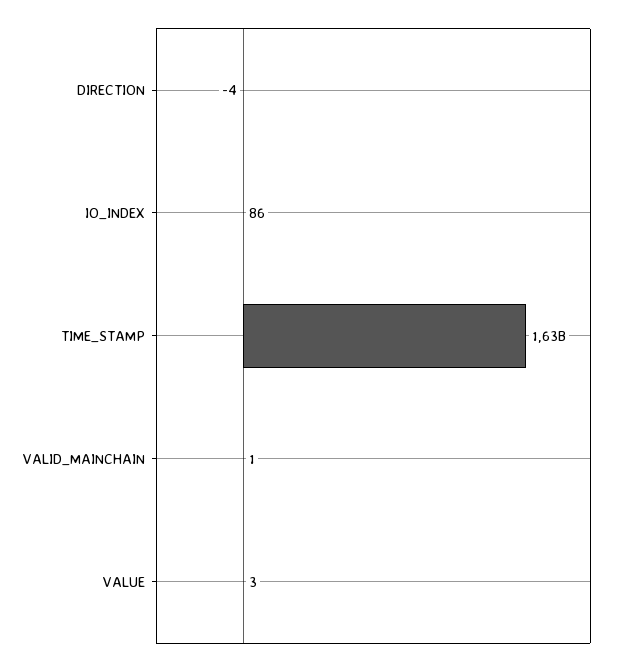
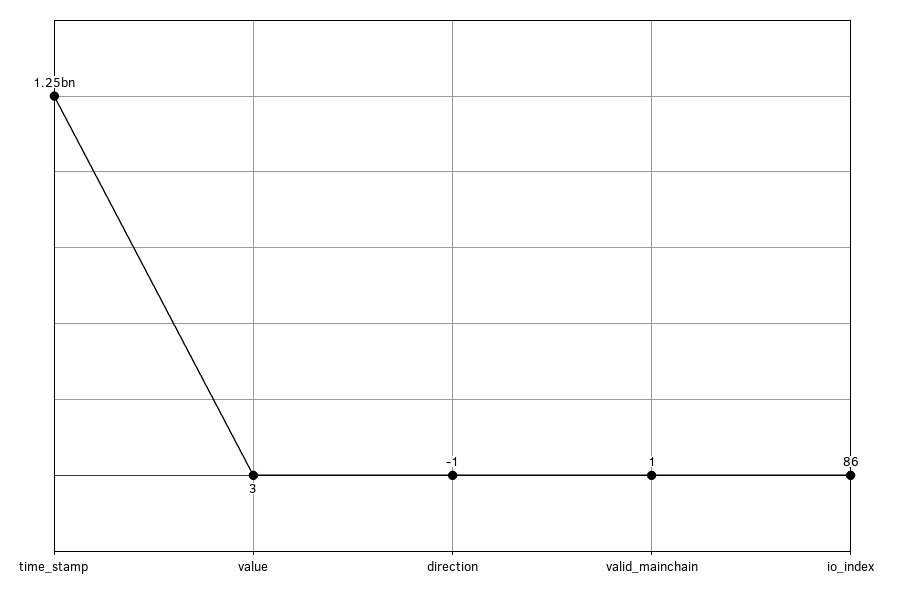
DIRECTION: -4 -> -1
TIME_STAMP: 1630000000 -> 1250000000

